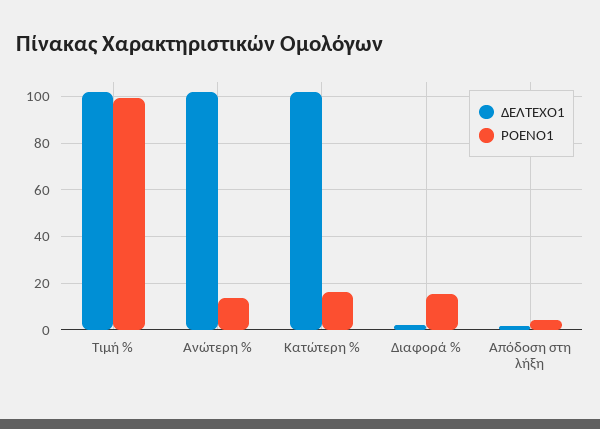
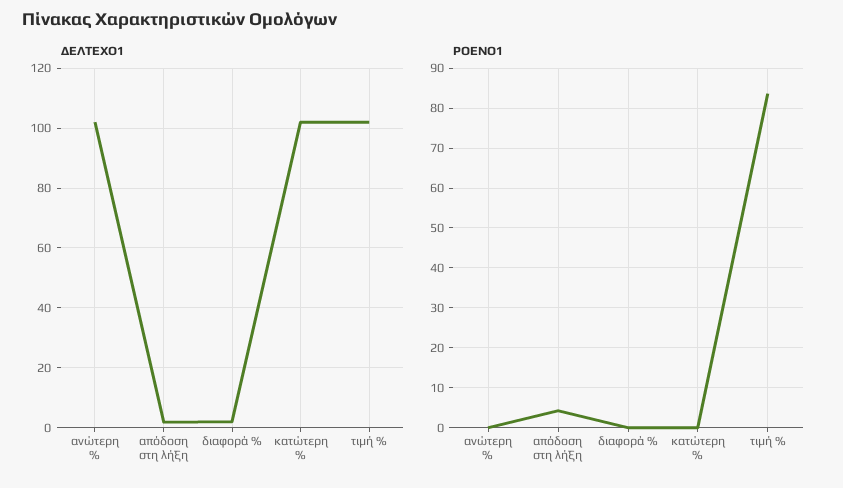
ΡΟΕΝΟ1, Τιμή %: 100 -> 84
ΡΟΕΝΟ1, Ανώτερη %: 15 -> 0
ΡΟΕΝΟ1, Κατώτερη %: 15 -> 0
ΡΟΕΝΟ1, Διαφορά %: 15 -> 0

